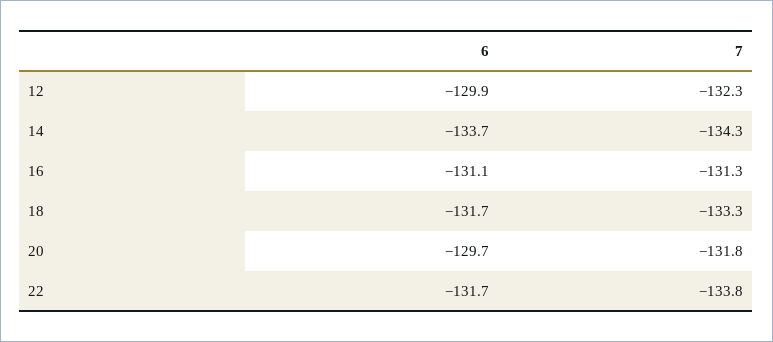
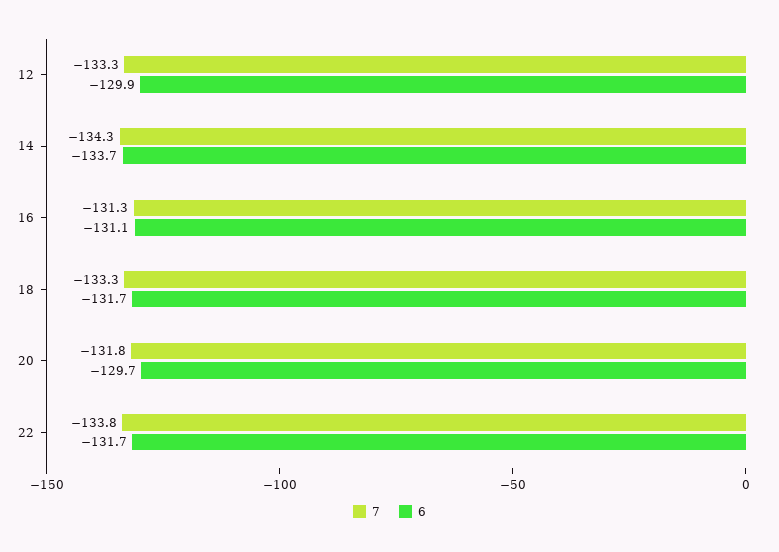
7, 12: -132.3 -> -133.3

